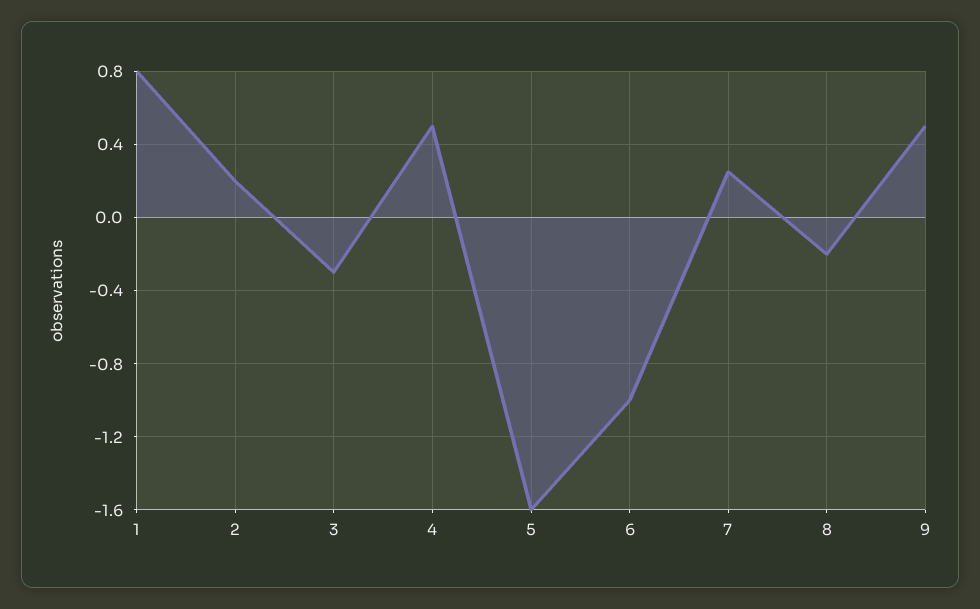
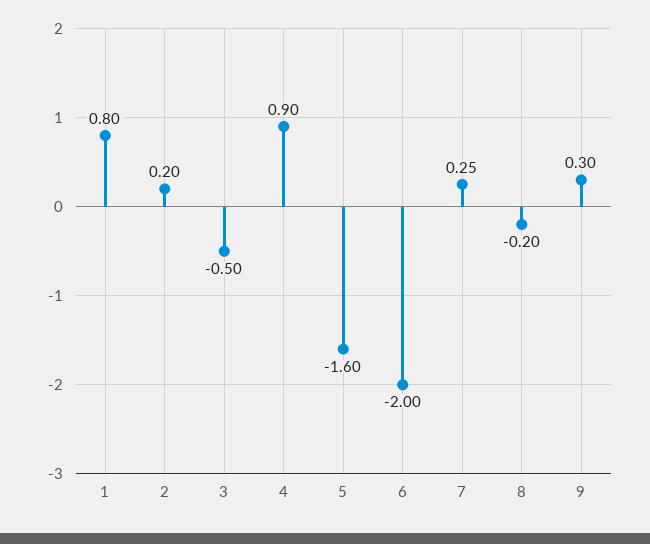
3: -0.3 -> -0.5
4: 0.5 -> 0.9
6: -1 -> -2
9: 0.5 -> 0.3

